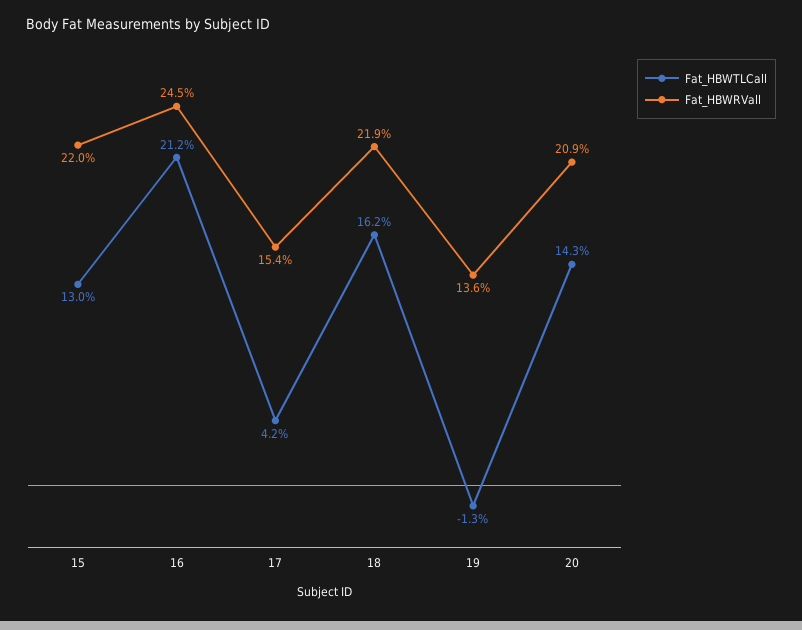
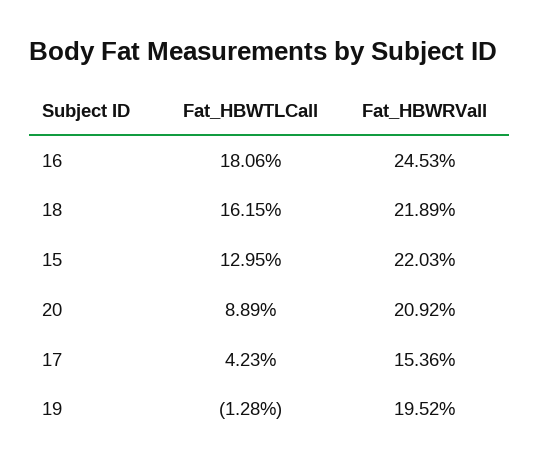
Fat_HBWTLCall, 16: 21.2 -> 18.06
Fat_HBWRVall, 19: 13.6 -> 19.52
Fat_HBWTLCall, 20: 14.3 -> 8.89

